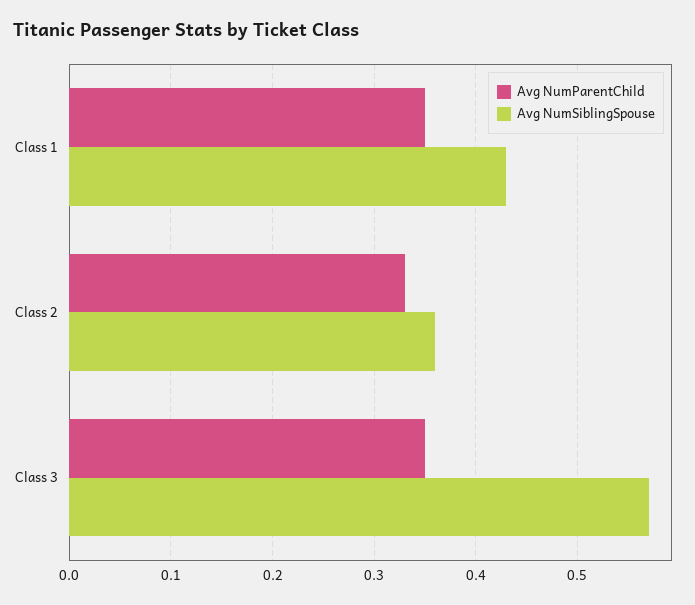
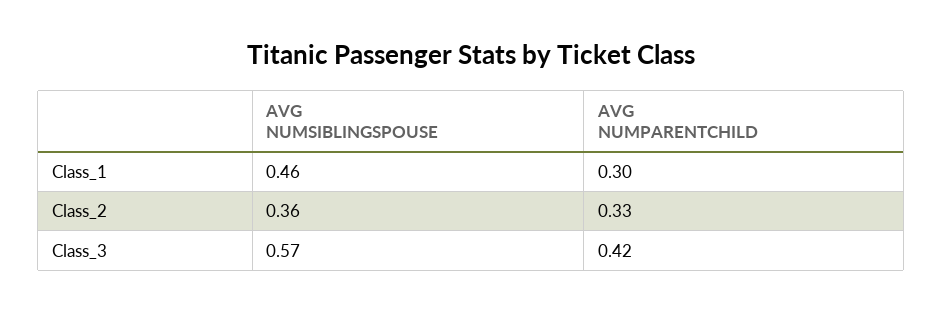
Avg NumParentChild, Class 1: 0.35 -> 0.3
Avg NumSiblingSpouse, Class 1: 0.43 -> 0.46
Avg NumParentChild, Class 3: 0.35 -> 0.42

